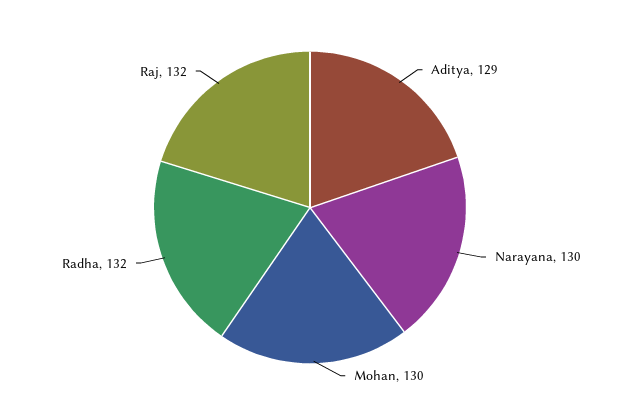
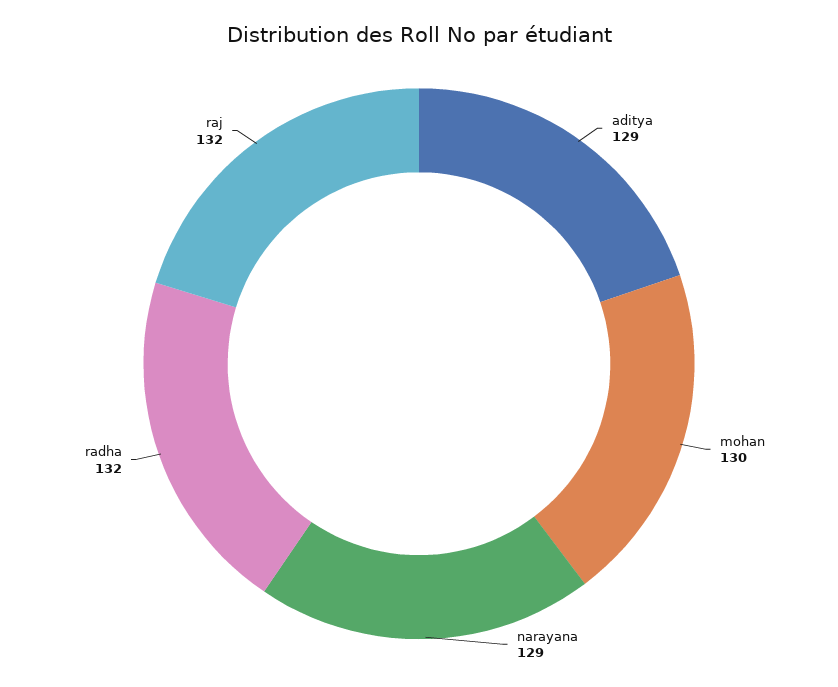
Narayana: 130 -> 129

